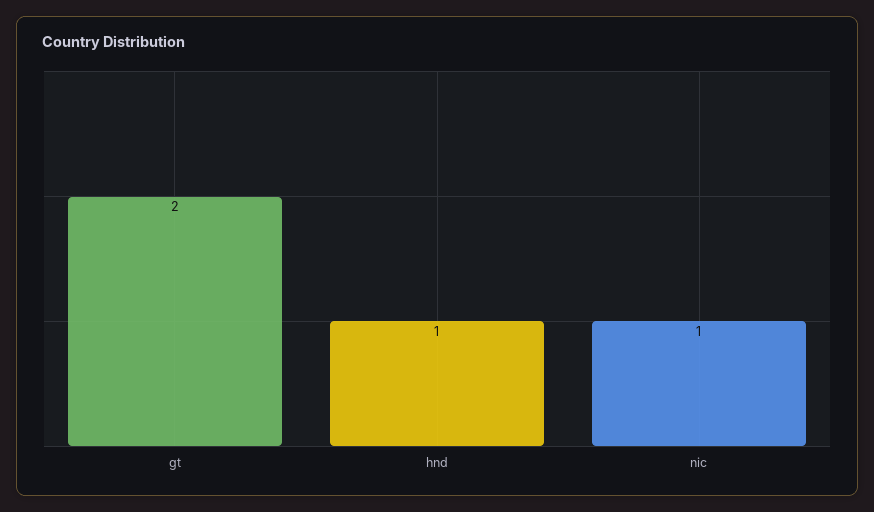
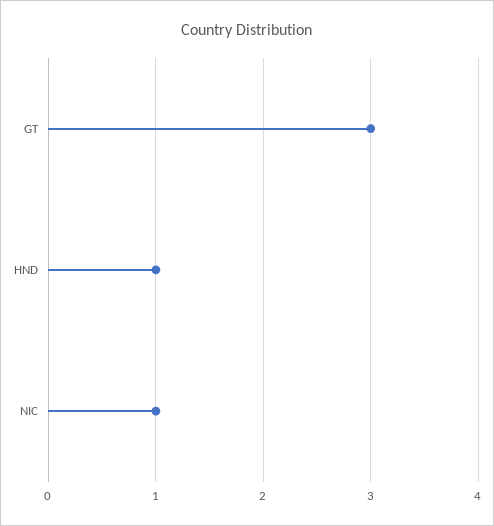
gt: 2 -> 3

